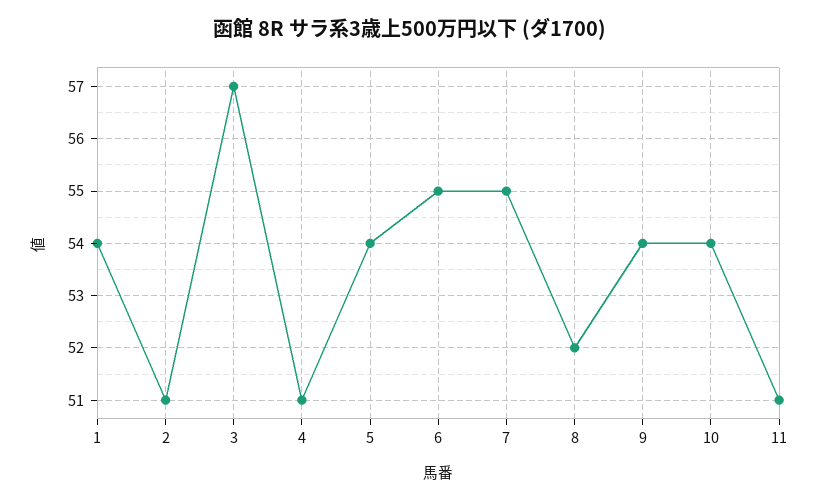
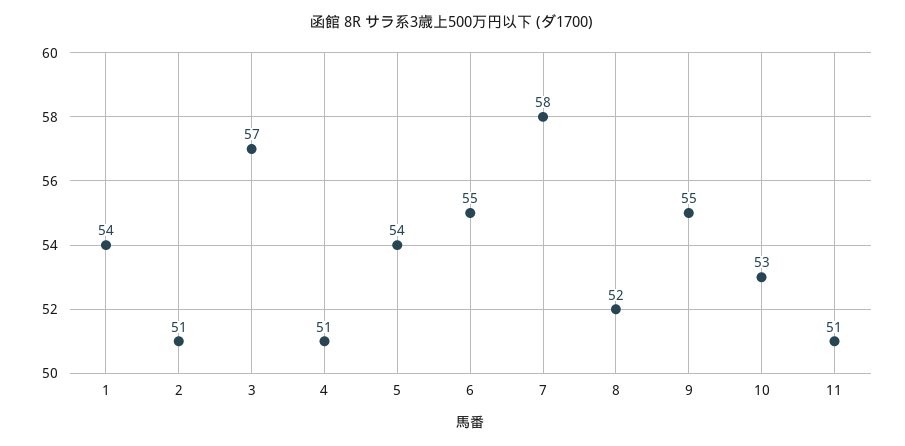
7: 55 -> 58
9: 54 -> 55
10: 54 -> 53

